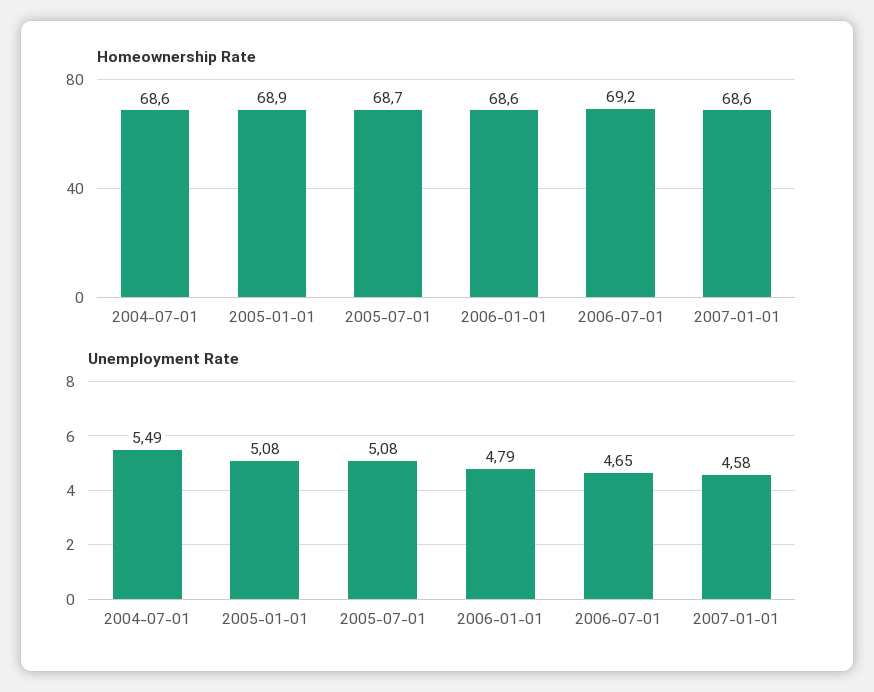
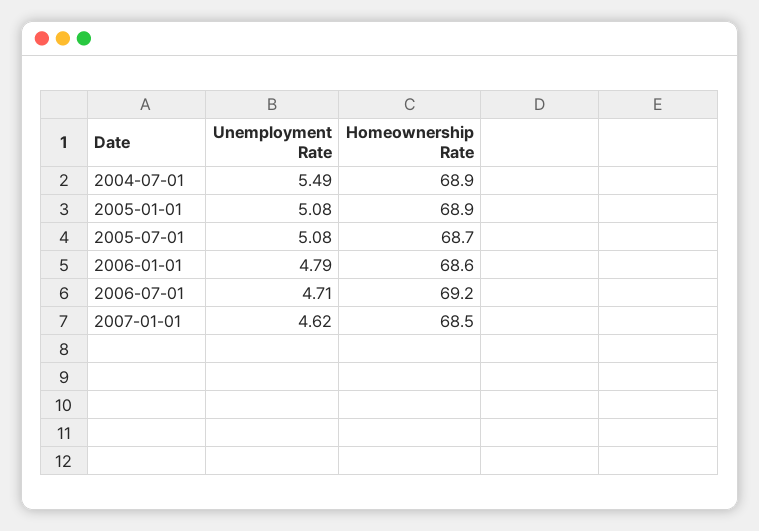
Homeownership Rate, 2004-07-01: 68.6 -> 68.9
Homeownership Rate, 2007-01-01: 68.6 -> 68.5
Unemployment Rate, 2006-07-01: 4.65 -> 4.71
Unemployment Rate, 2007-01-01: 4.58 -> 4.62

